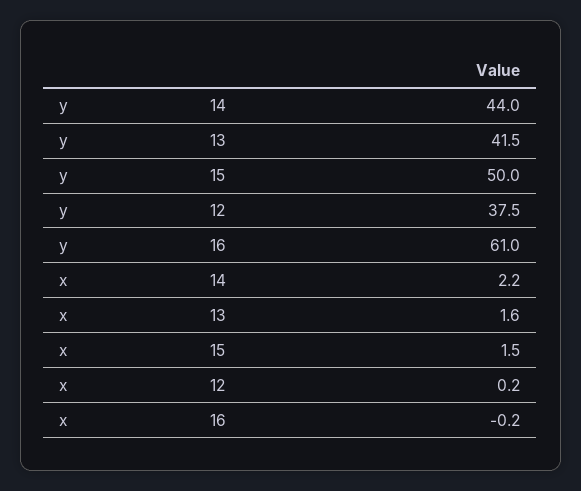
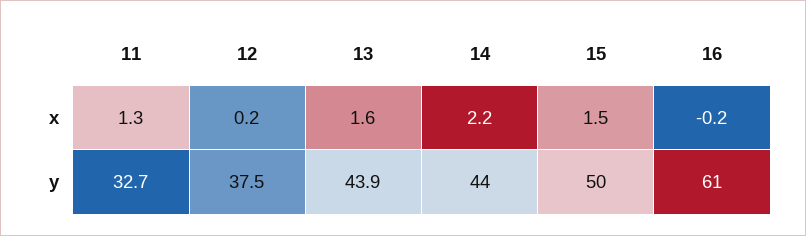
y, 13: 41.5 -> 43.9
x, 11: none -> 1.3
y, 11: none -> 32.7

